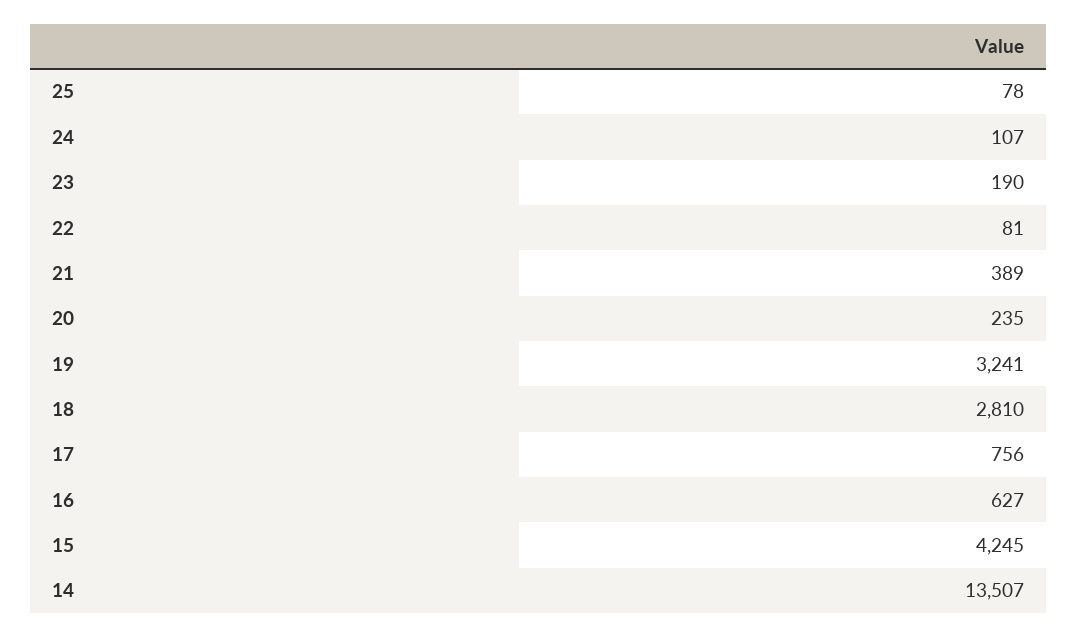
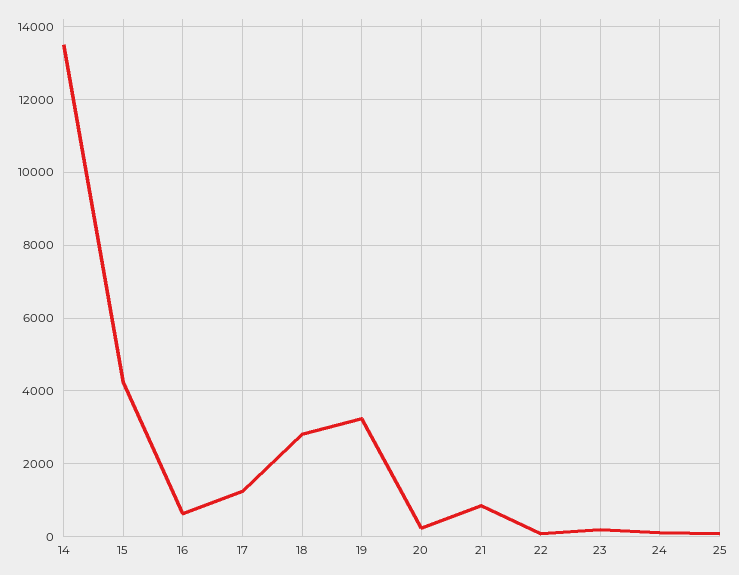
21: 389 -> 800
17: 756 -> 1200

